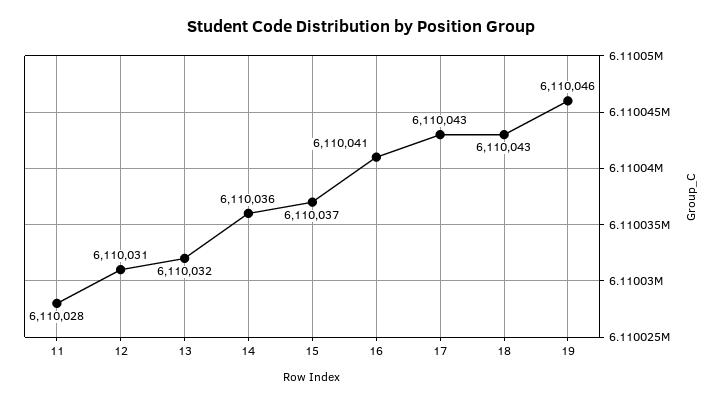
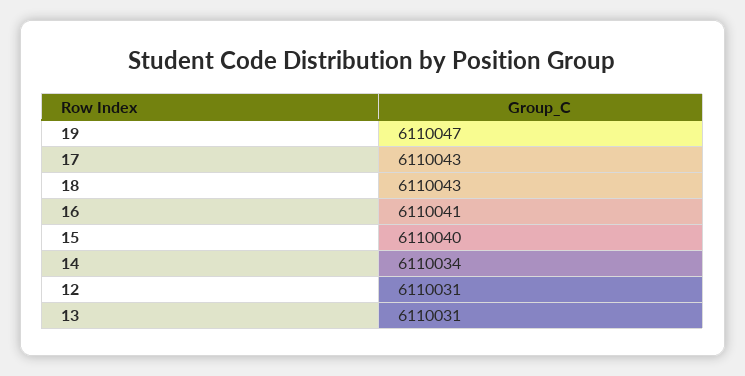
11: 6110028 -> none
13: 6110032 -> 6110031
14: 6110036 -> 6110034
15: 6110037 -> 6110040
19: 6110046 -> 6110047

